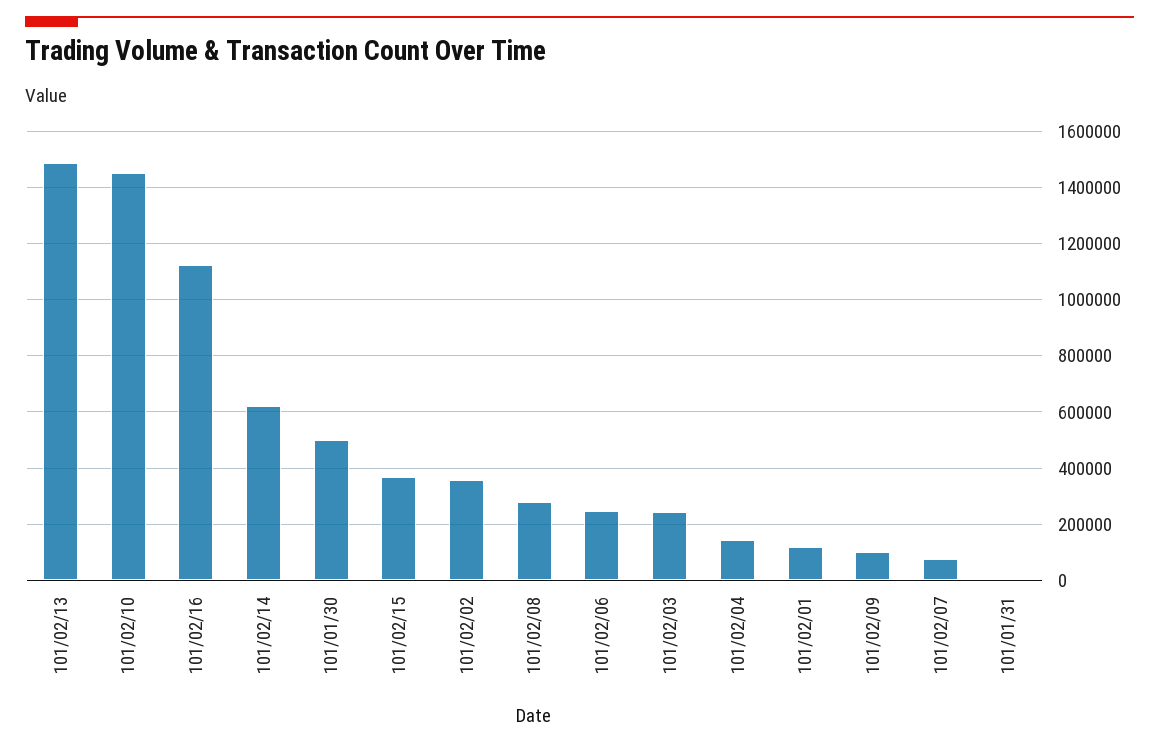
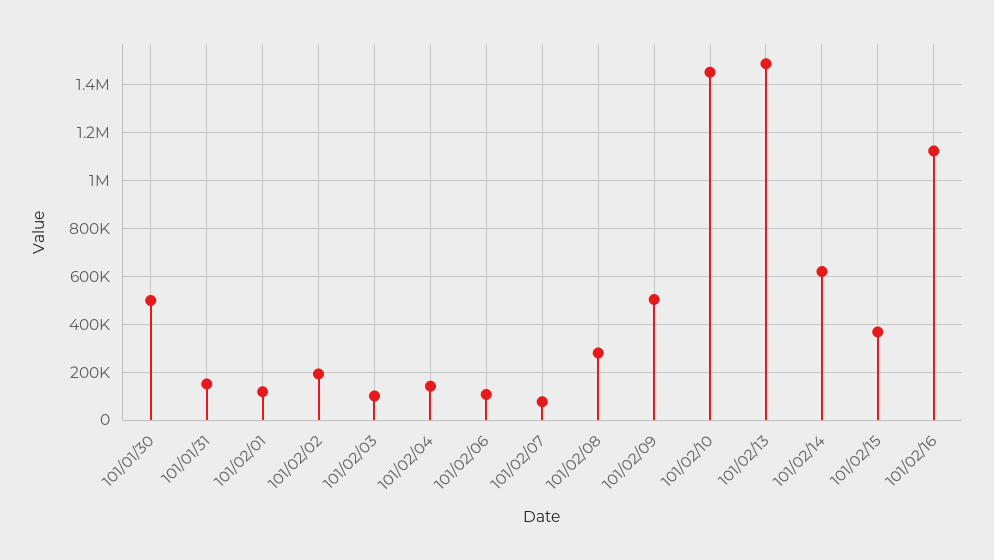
101/02/02: 350000 -> 200000
101/02/06: 250000 -> 100000
101/02/03: 250000 -> 100000
101/02/09: 100000 -> 500000
101/01/31: 0 -> 150000

